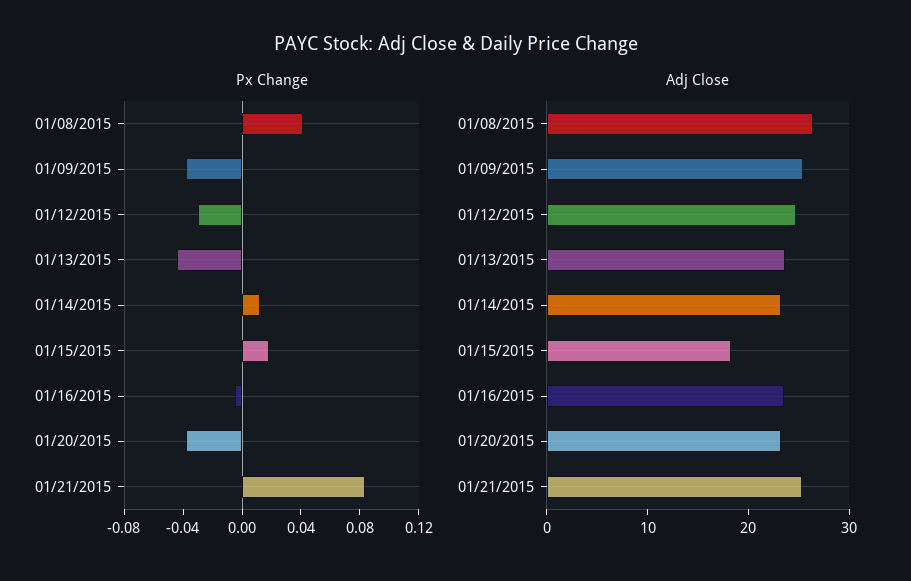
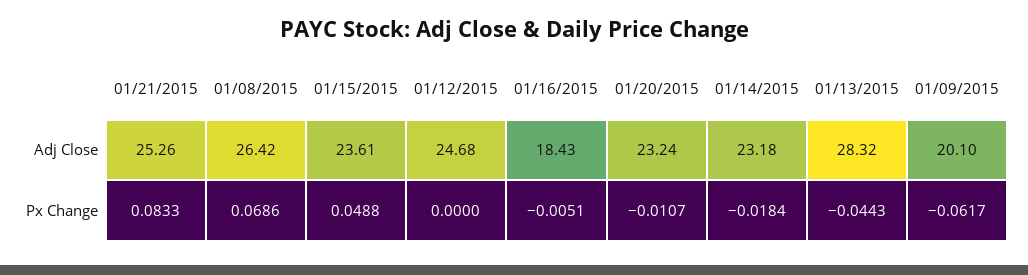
Px Change, 01/08/2015: 0.04 -> 0.0686
Px Change, 01/09/2015: -0.04 -> -0.0617
Px Change, 01/12/2015: -0.03 -> 0
Px Change, 01/14/2015: 0.01 -> -0.0184
Px Change, 01/15/2015: 0.02 -> 0.0488
Px Change, 01/20/2015: -0.04 -> -0.0107
Adj Close, 01/09/2015: 26 -> 20.1
Adj Close, 01/13/2015: 24 -> 28.32
Adj Close, 01/15/2015: 18 -> 23.61
Adj Close, 01/16/2015: 24 -> 18.43

